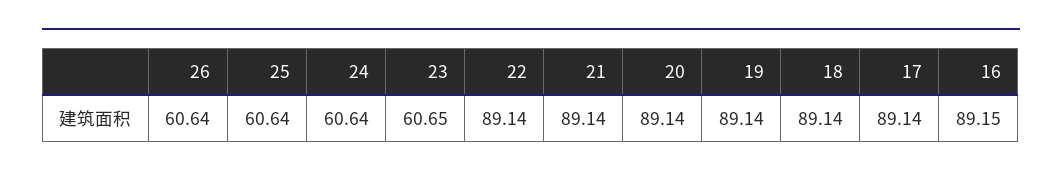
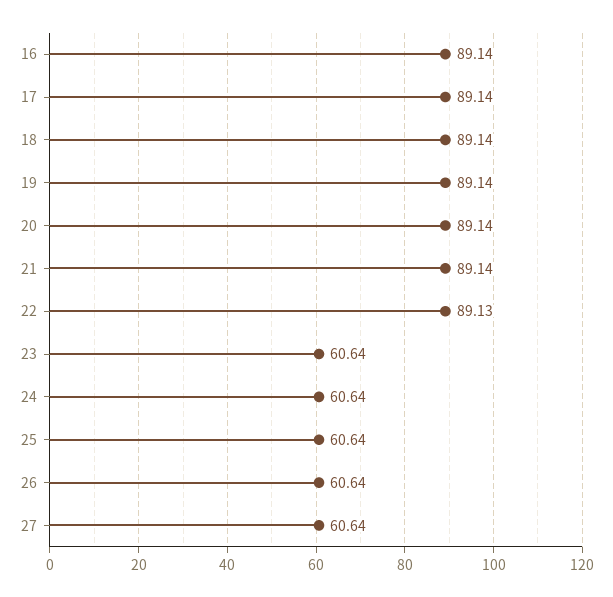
23: 60.65 -> 60.64
22: 89.14 -> 89.13
16: 89.15 -> 89.14
27: none -> 60.64

